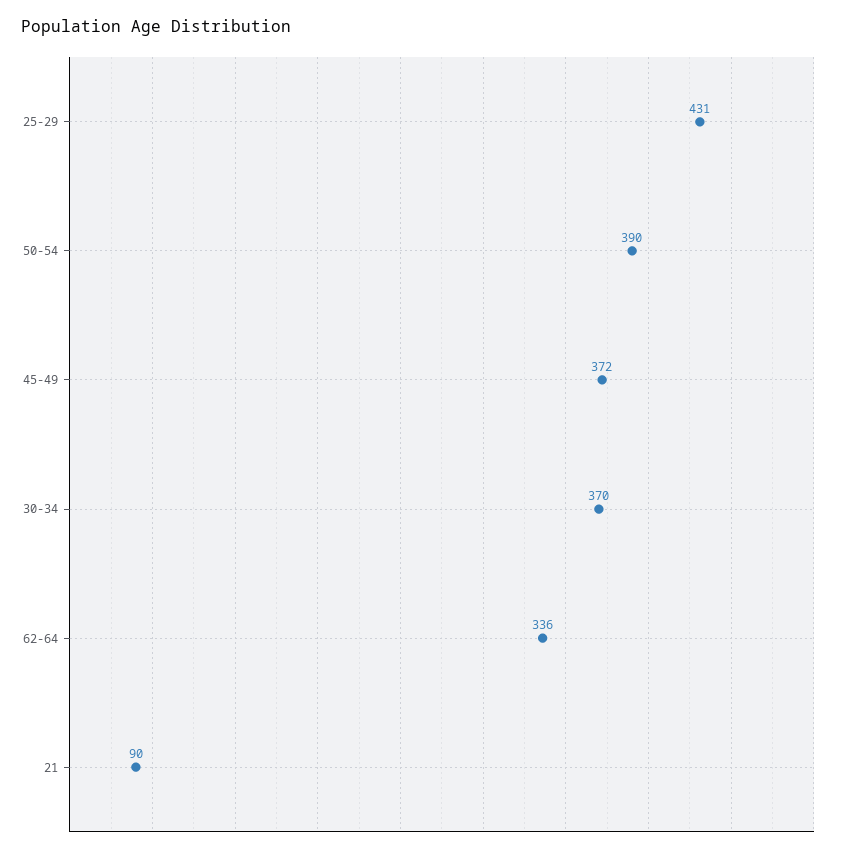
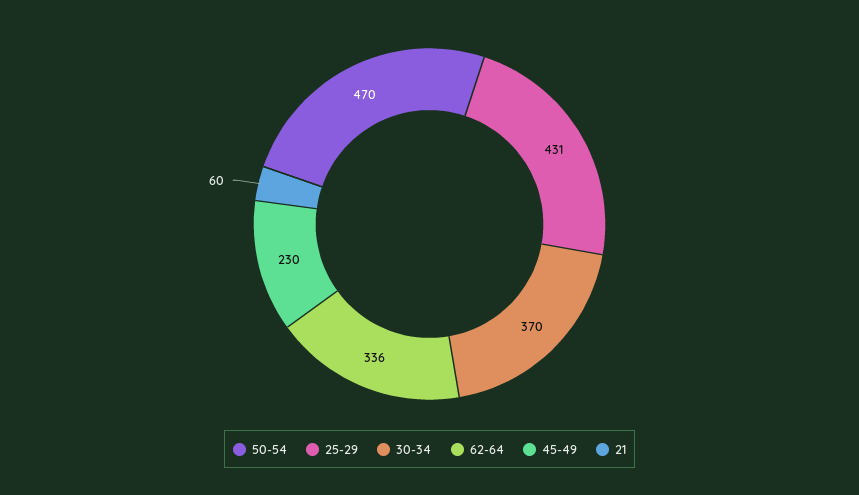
50-54: 390 -> 470
45-49: 372 -> 230
21: 90 -> 60

